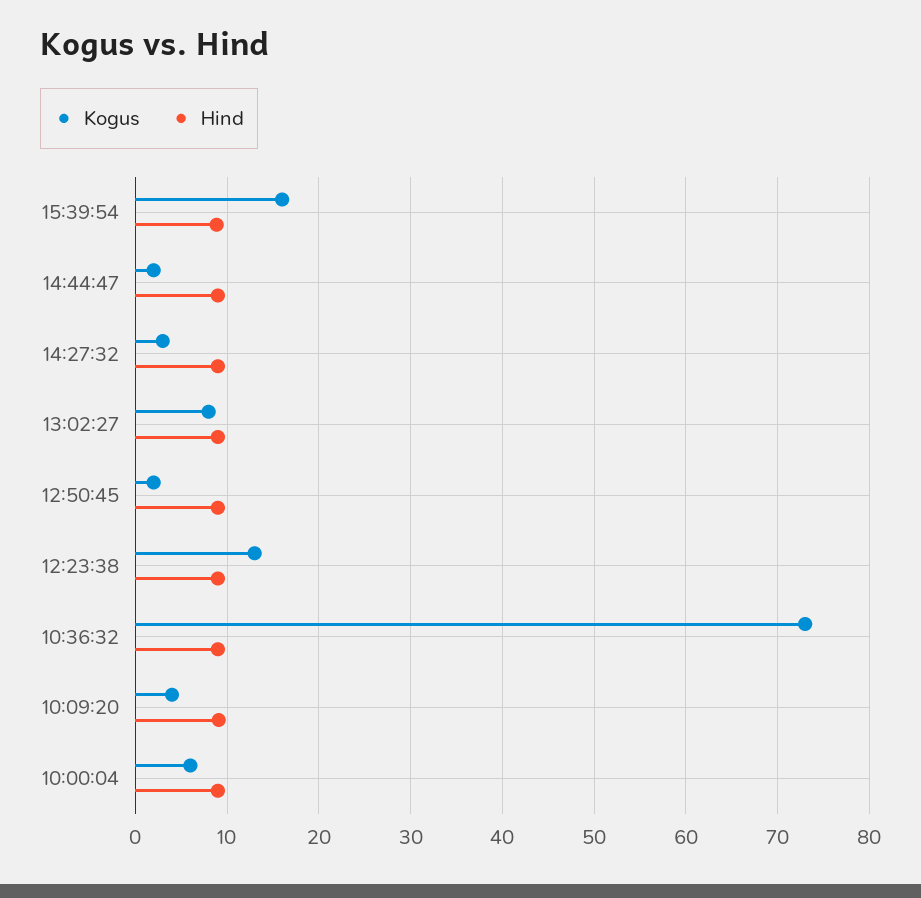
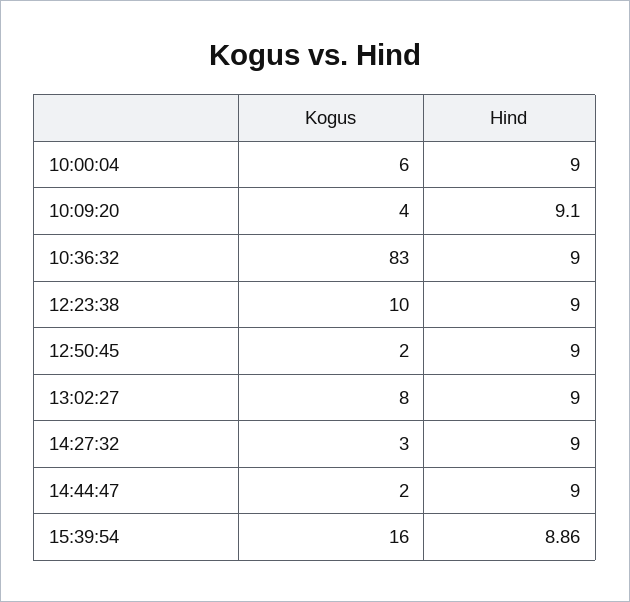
Kogus, 12:23:38: 13 -> 10
Kogus, 10:36:32: 73 -> 83

